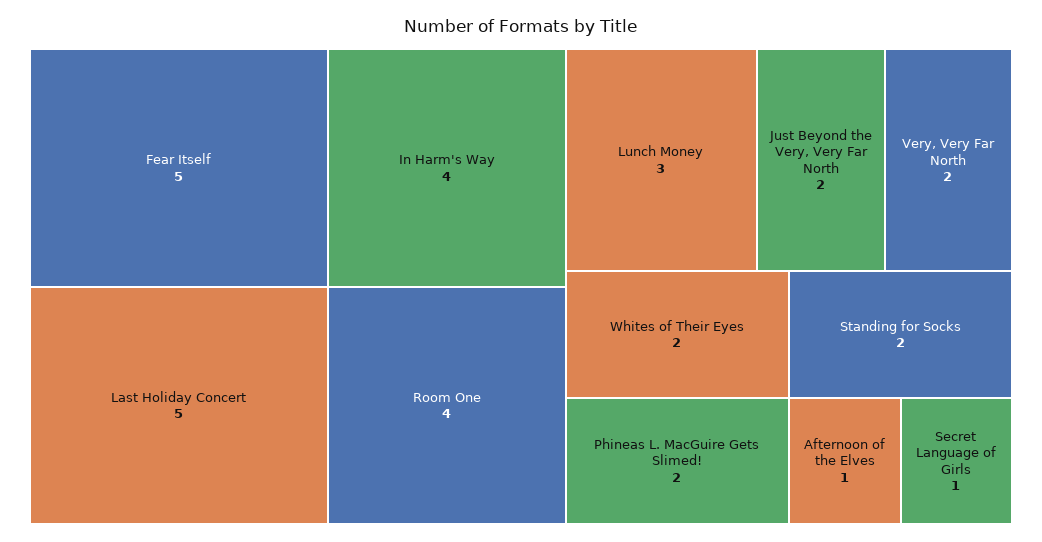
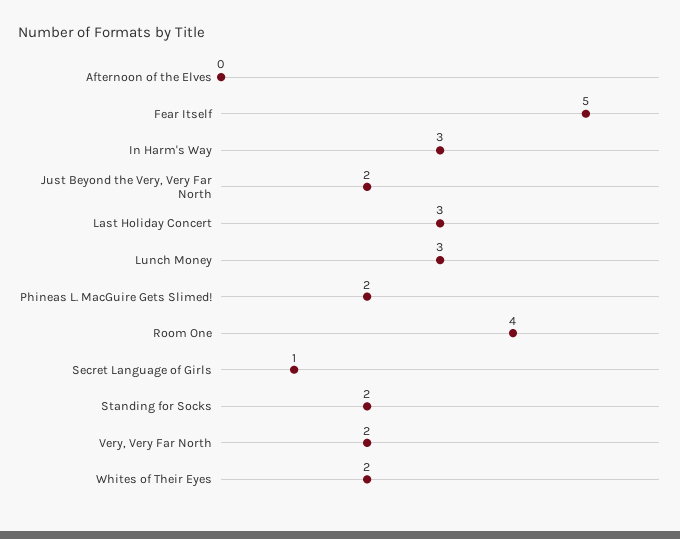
Last Holiday Concert: 5 -> 3
In Harm's Way: 4 -> 3
Afternoon of the Elves: 1 -> 0

